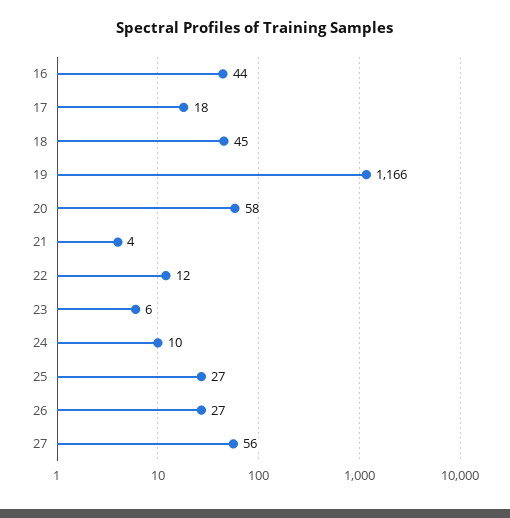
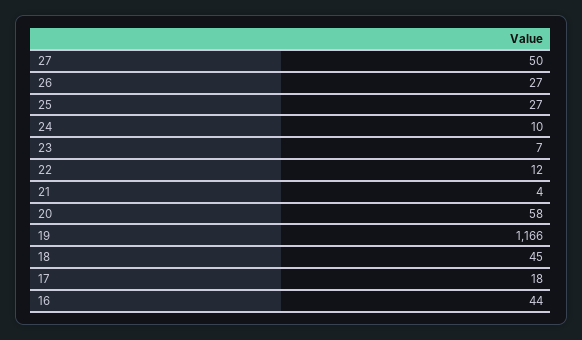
23: 6 -> 7
27: 56 -> 50

